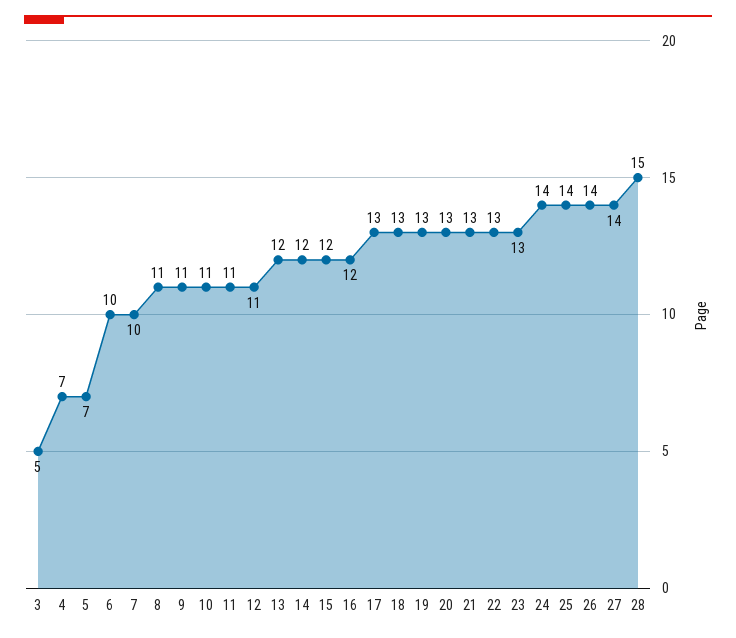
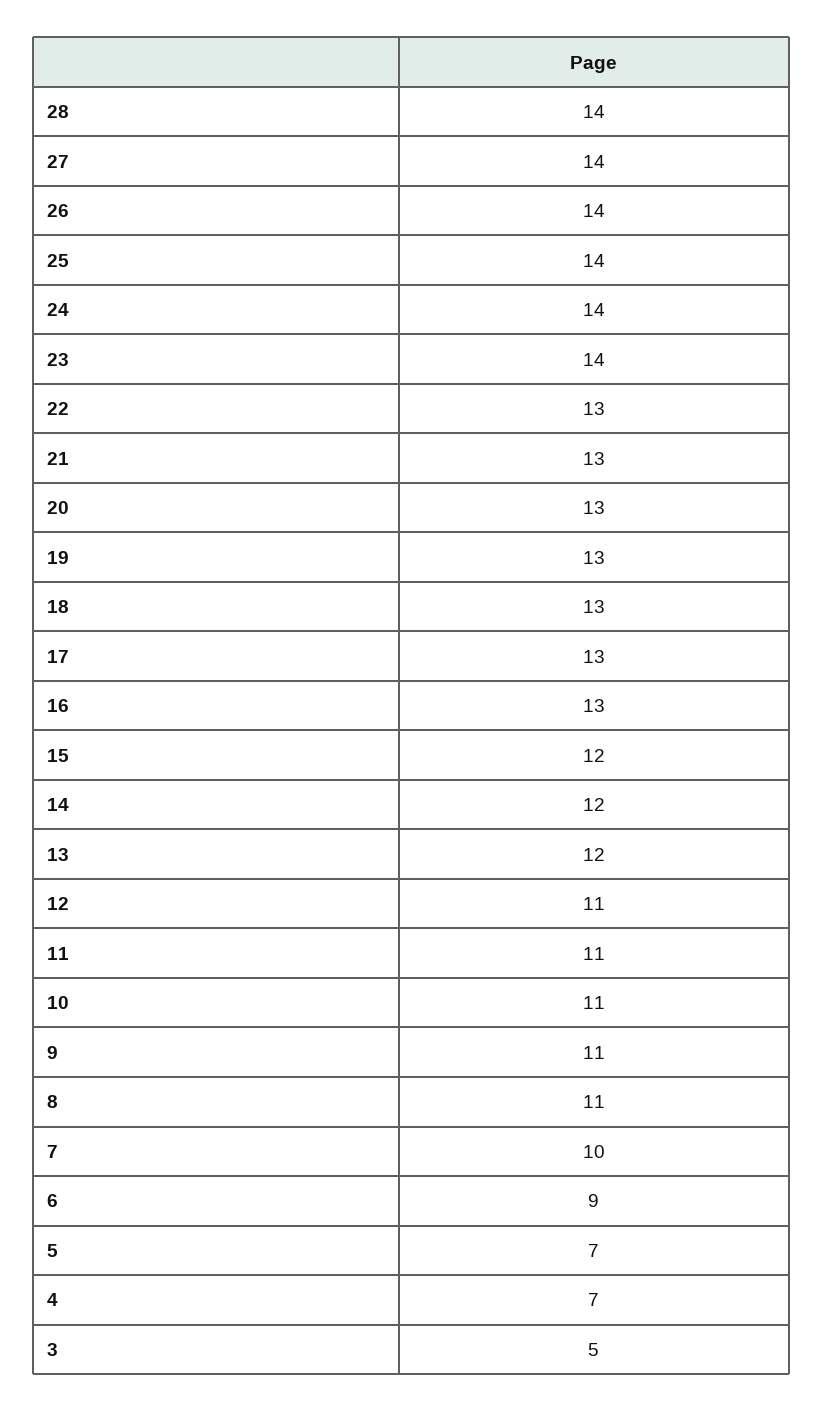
6: 10 -> 9
16: 12 -> 13
23: 13 -> 14
28: 15 -> 14

